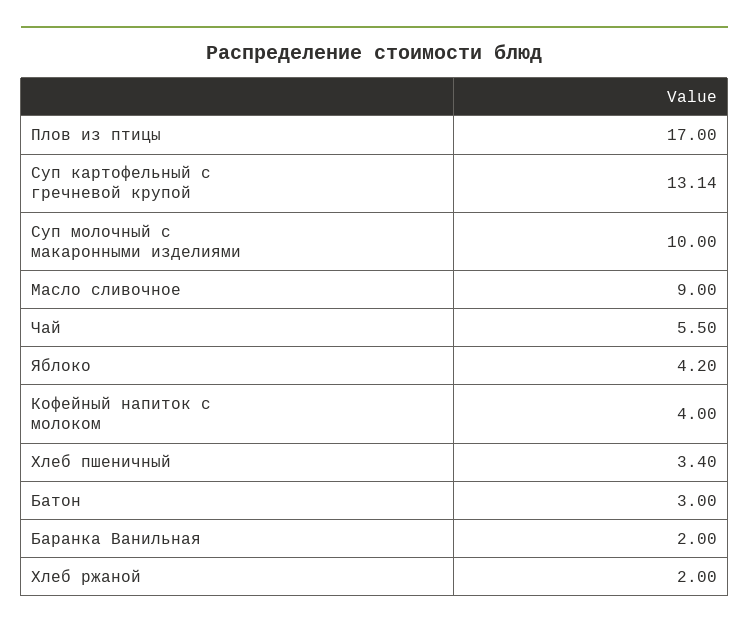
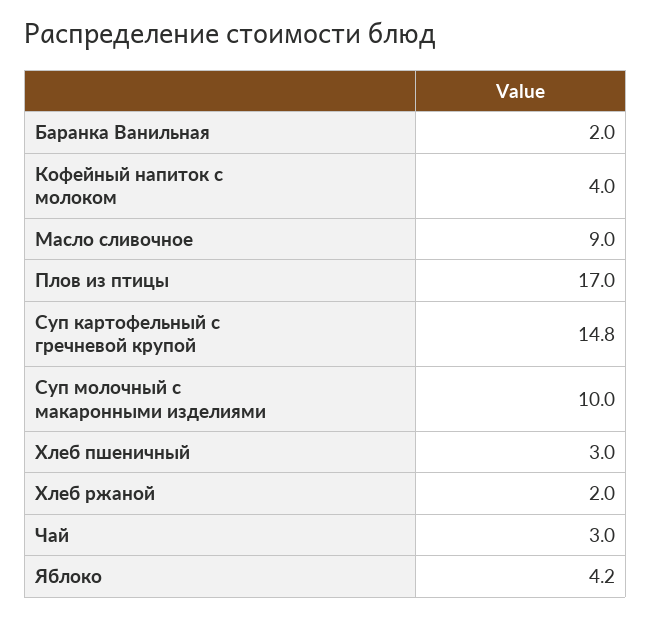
Суп картофельный с гречневой крупой: 13.14 -> 14.8
Чай: 5.5 -> 3
Хлеб пшеничный: 3.4 -> 3
Батон: 3 -> none

